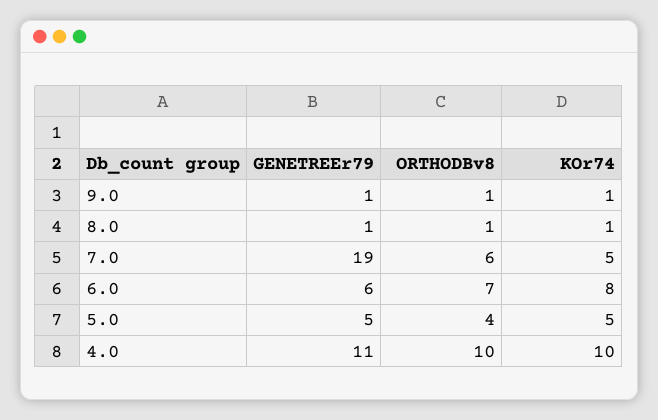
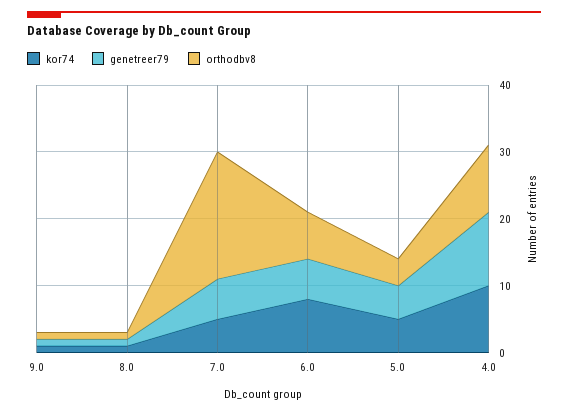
GENETREEr79, 7.0: 19 -> 5
ORTHODBv8, 7.0: 6 -> 20

